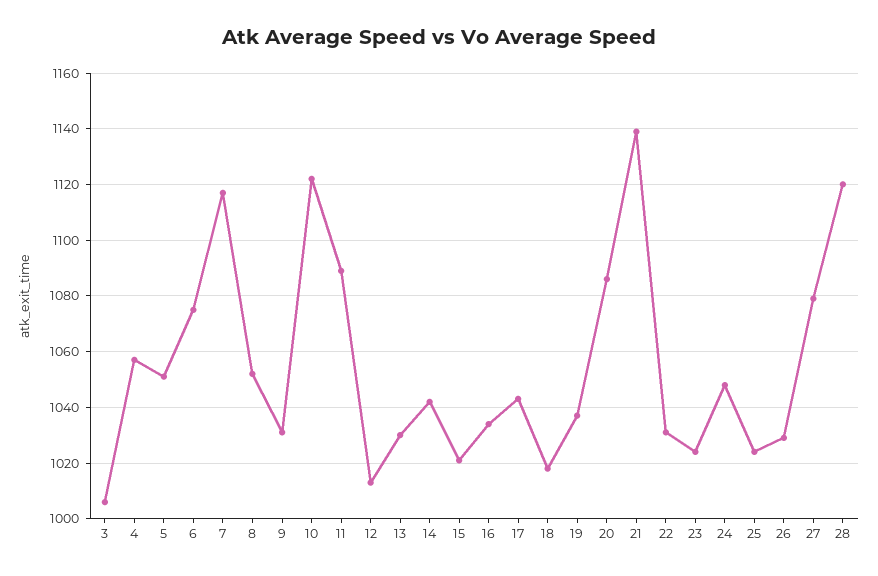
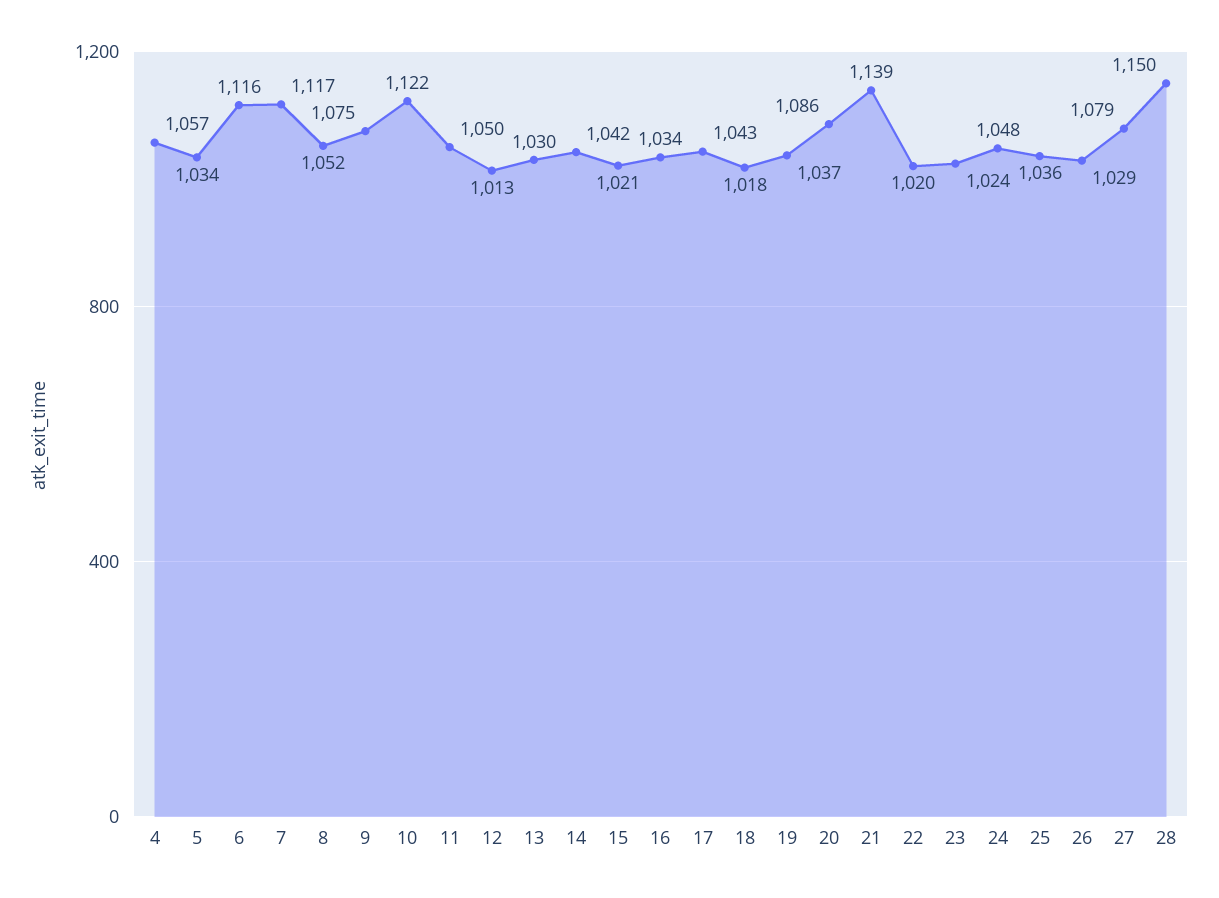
3: 1005 -> none
5: 1050 -> 1034
6: 1075 -> 1116
9: 1030 -> 1075
11: 1090 -> 1050
22: 1030 -> 1020
25: 1025 -> 1036
28: 1120 -> 1150

